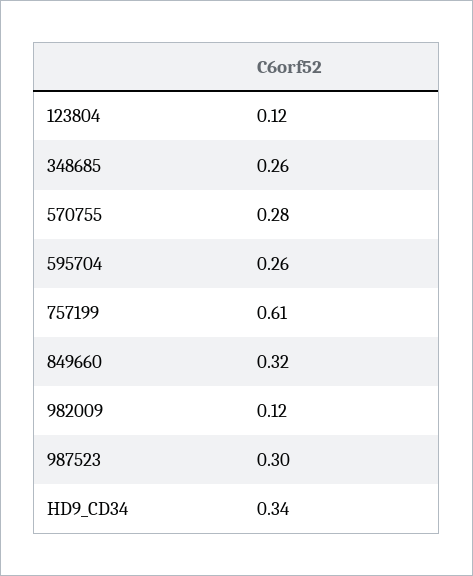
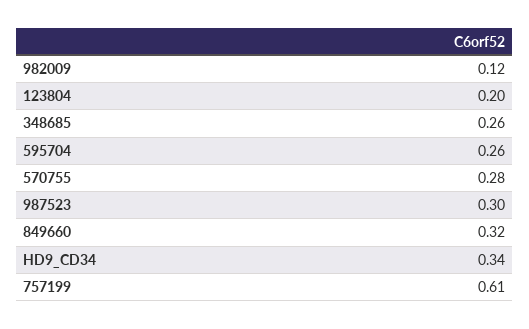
123804: 0.12 -> 0.2

